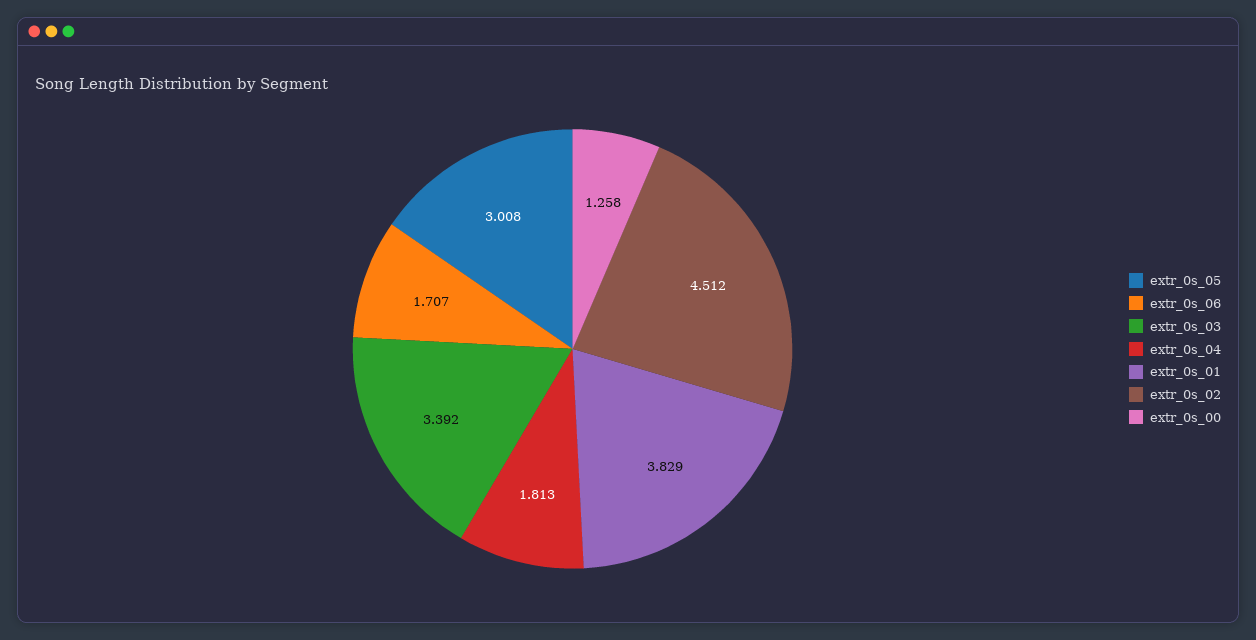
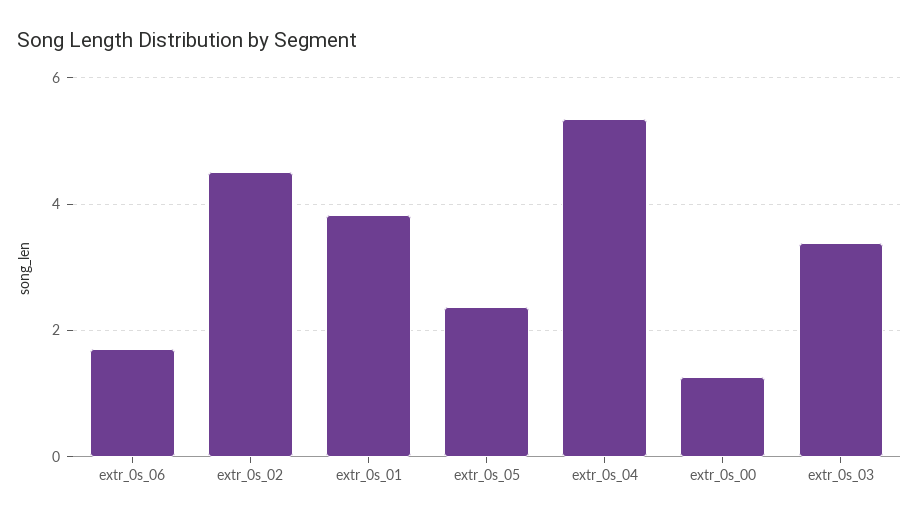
extr_0s_05: 3.008 -> 2.4
extr_0s_04: 1.813 -> 5.4

